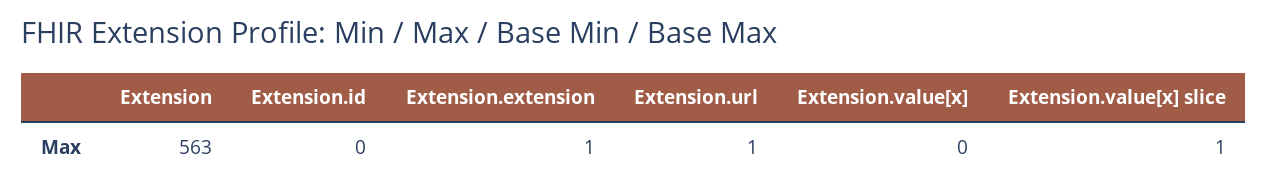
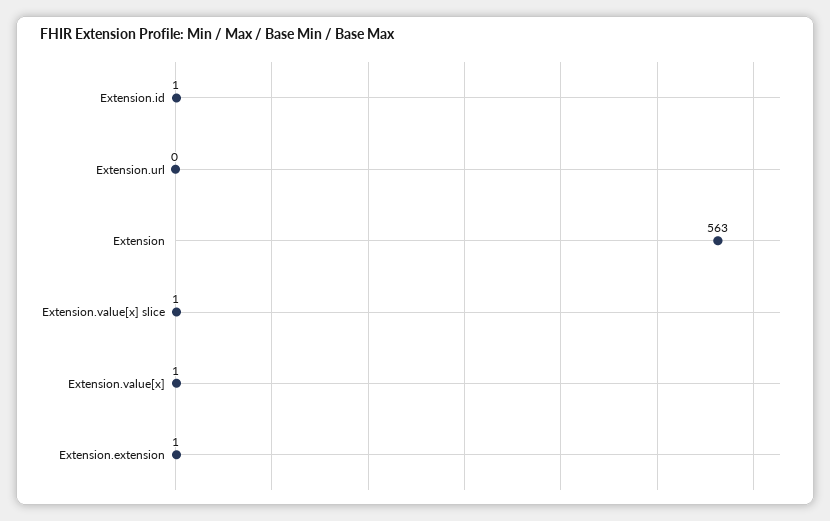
Extension.id: 0 -> 1
Extension.url: 1 -> 0
Extension.value[x]: 0 -> 1

